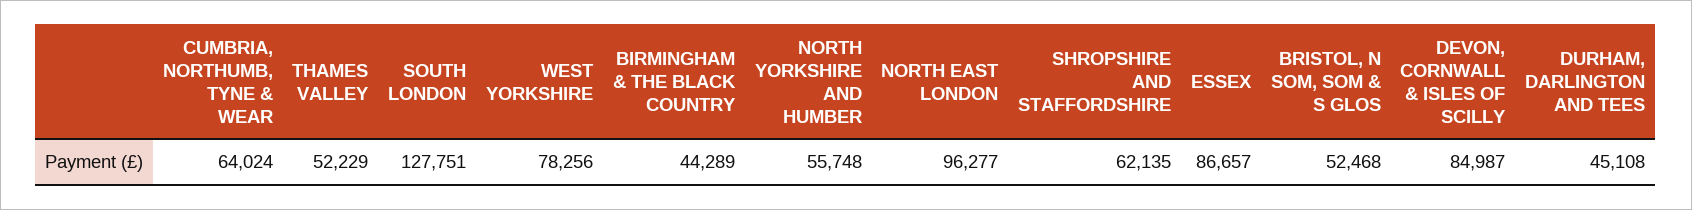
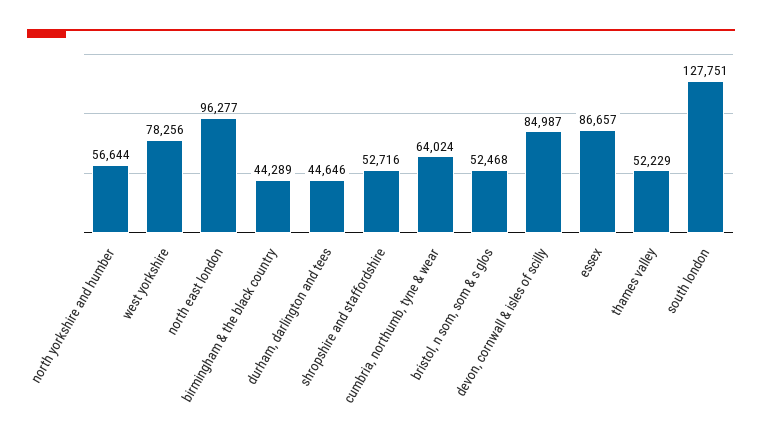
NORTH YORKSHIRE AND HUMBER: 55748 -> 56644
SHROPSHIRE AND STAFFORDSHIRE: 62135 -> 52716
DURHAM, DARLINGTON AND TEES: 45108 -> 44646

